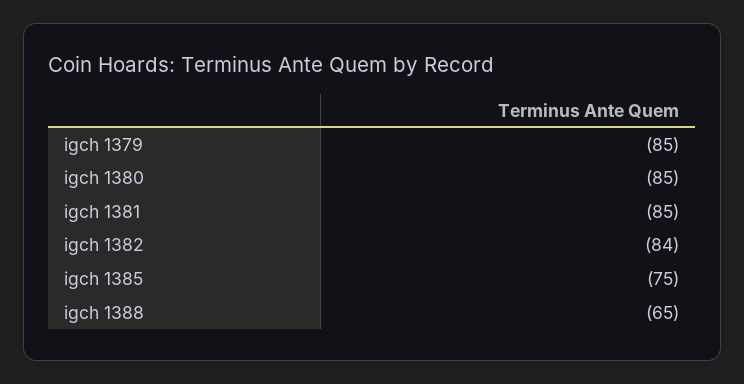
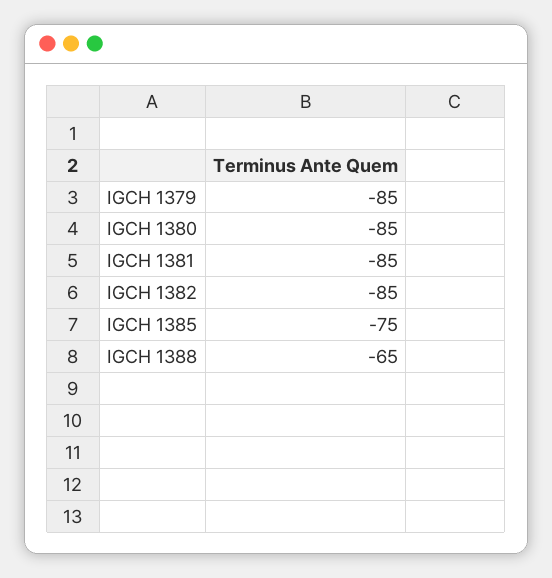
igch 1382: -84 -> -85

